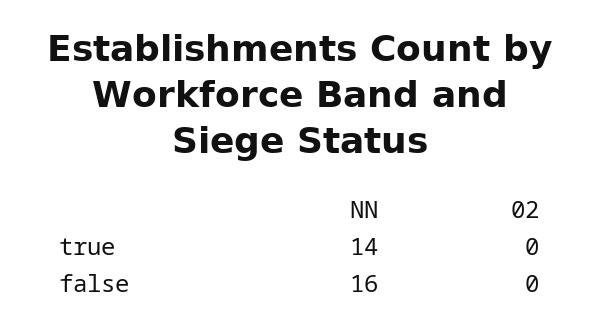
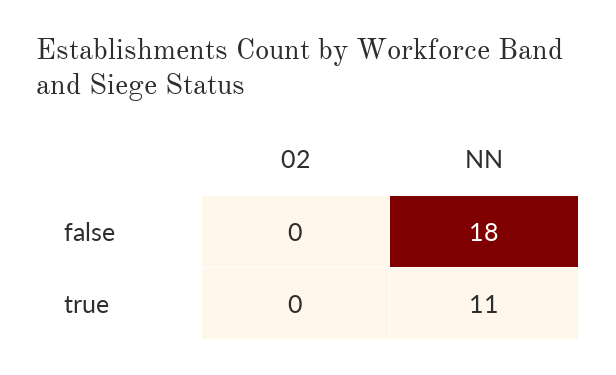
NN, true: 14 -> 11
NN, false: 16 -> 18

